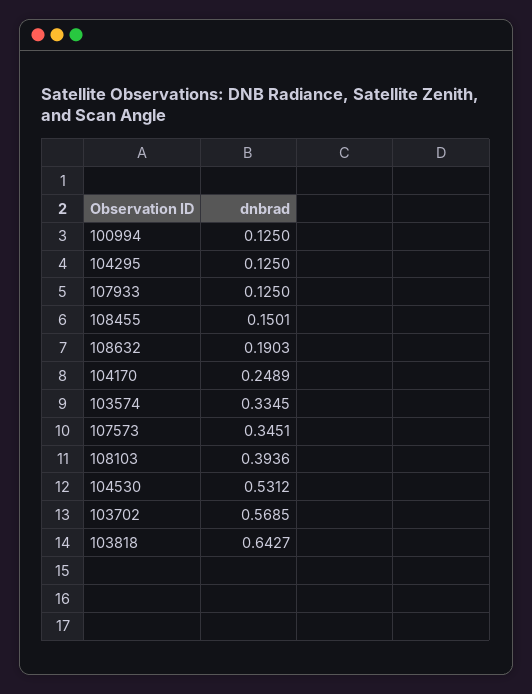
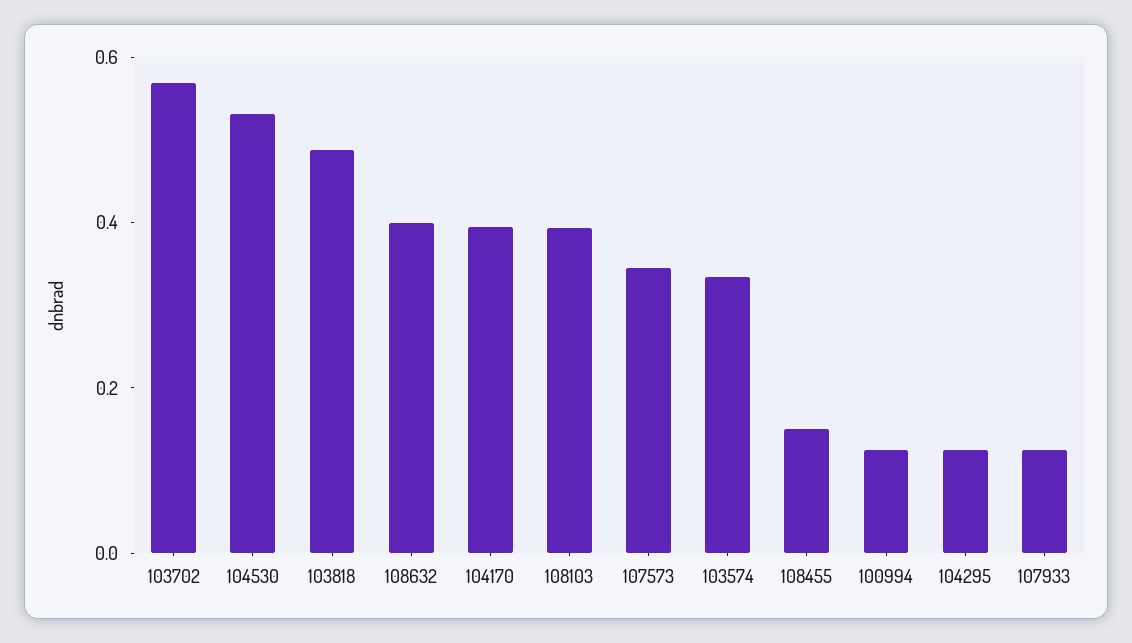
108632: 0.1903 -> 0.4
104170: 0.2489 -> 0.4
103818: 0.6427 -> 0.5

